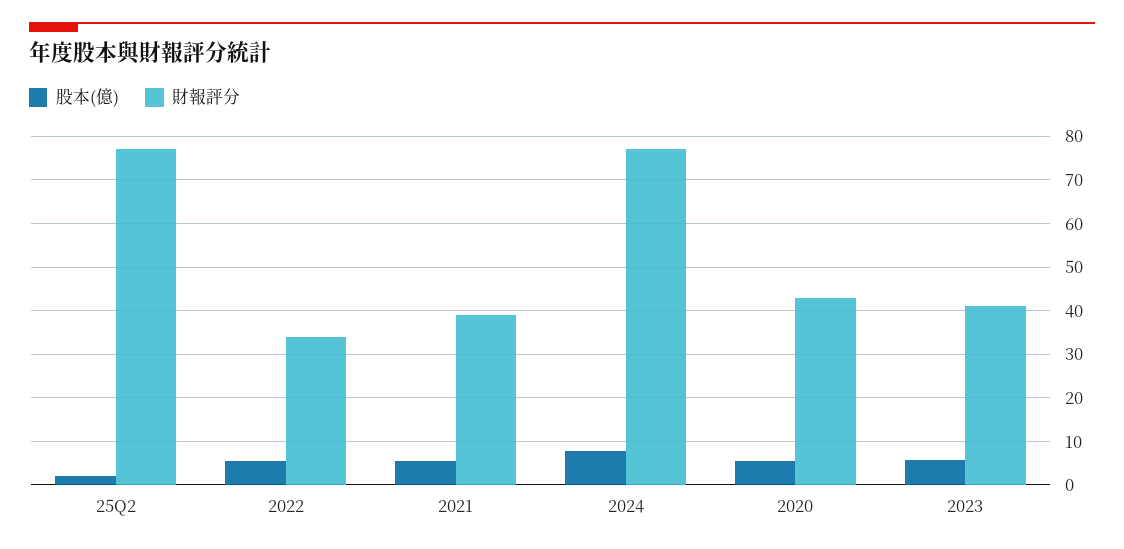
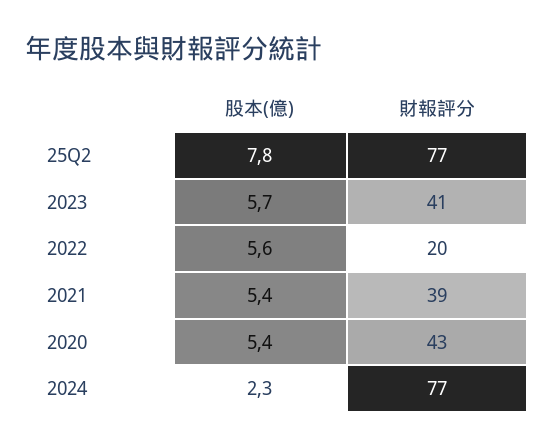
股本(億), 25Q2: 2 -> 7.8
財報評分, 2022: 34 -> 20
股本(億), 2024: 8 -> 2.3

